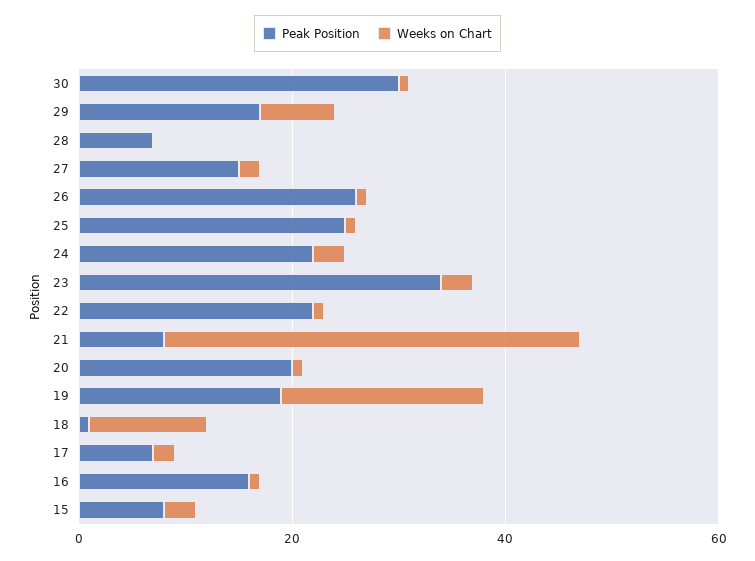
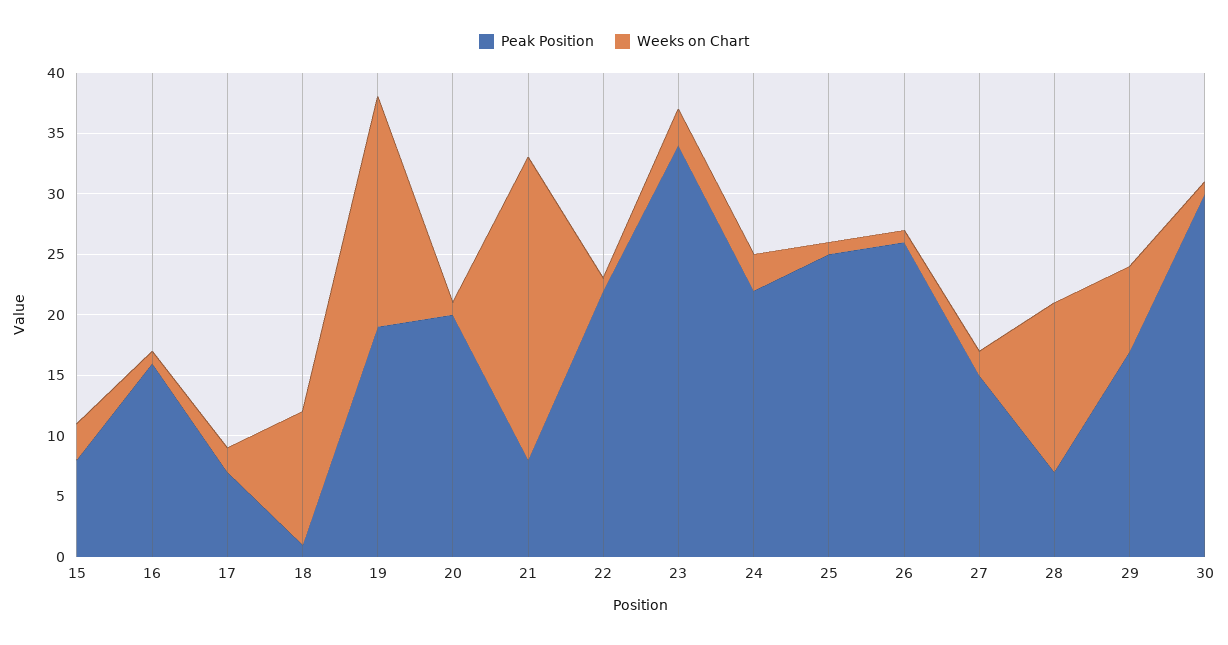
Weeks on Chart, 28: 0 -> 14
Weeks on Chart, 21: 40 -> 25

